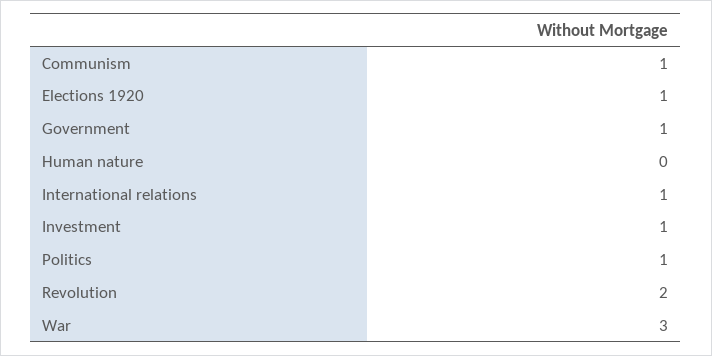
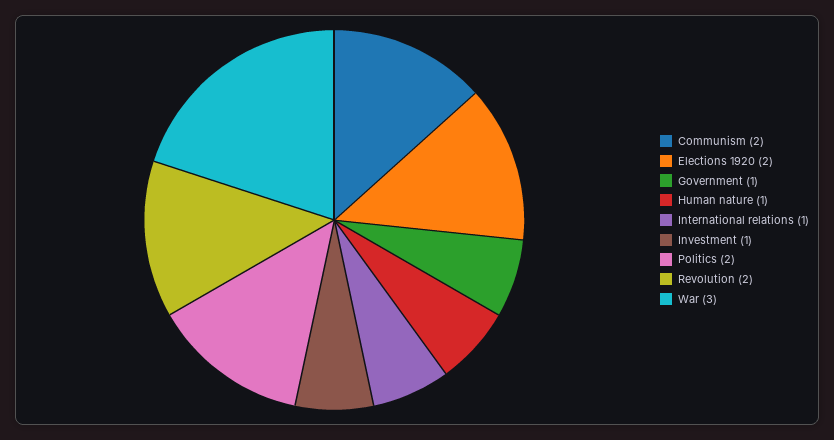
Communism: 1 -> 2
Elections 1920: 1 -> 2
Human nature: 0 -> 1
Politics: 1 -> 2

